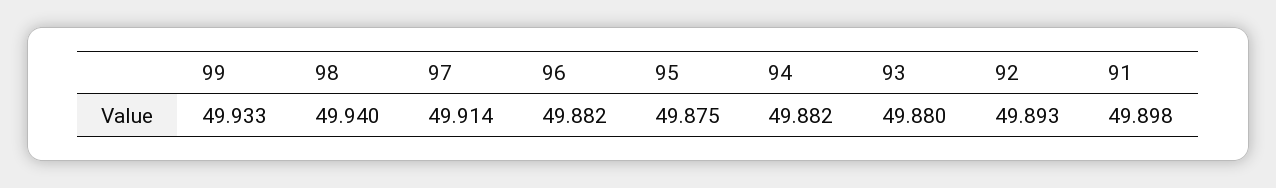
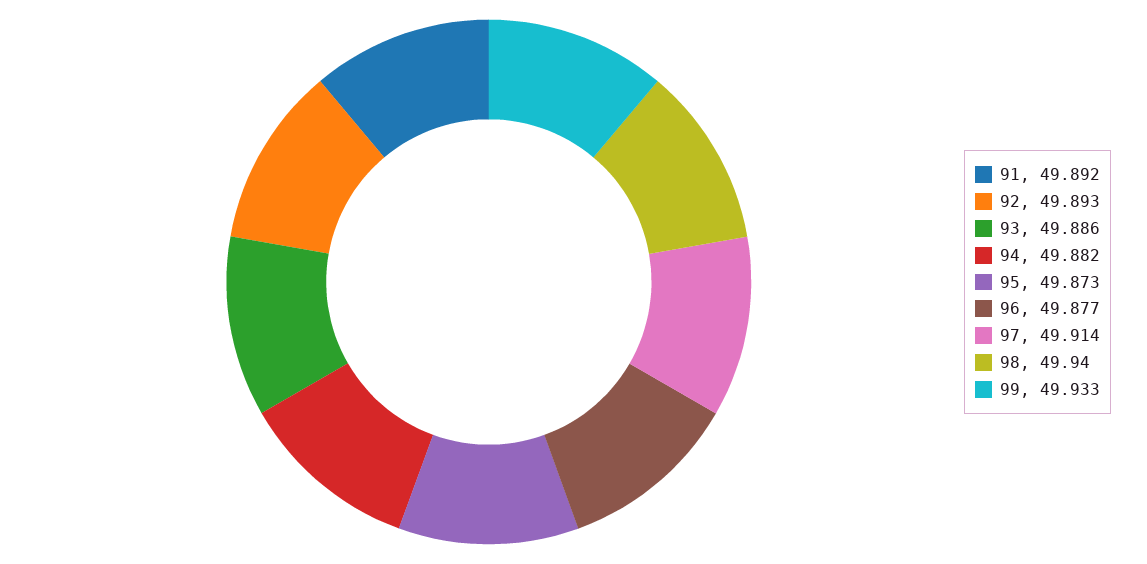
96: 49.882 -> 49.877
95: 49.875 -> 49.873
93: 49.88 -> 49.886
91: 49.898 -> 49.892

